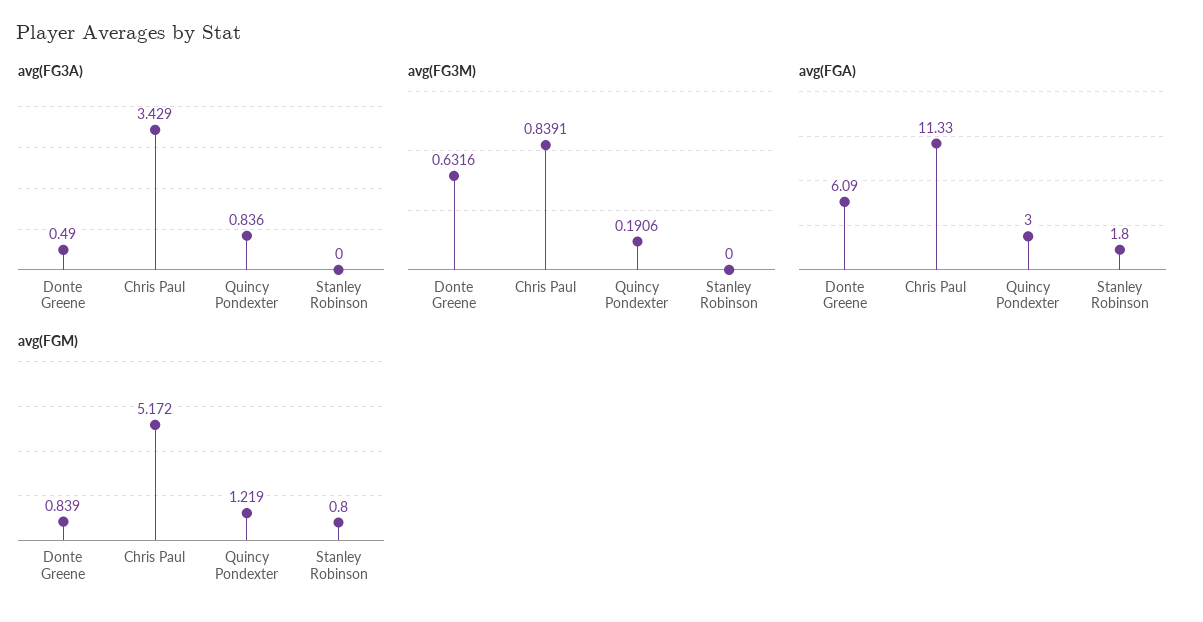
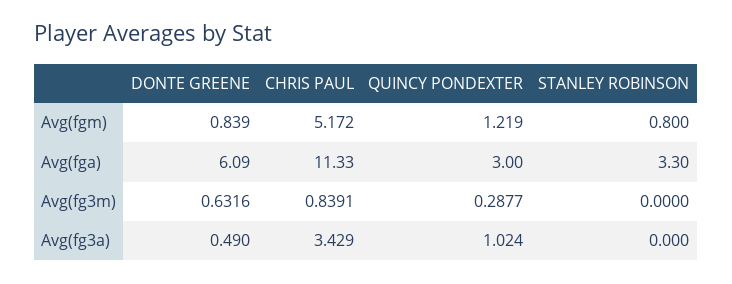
avg(FG3A), Quincy Pondexter: 0.836 -> 1.024
avg(FG3M), Quincy Pondexter: 0.1906 -> 0.2877
avg(FGA), Stanley Robinson: 1.8 -> 3.3

